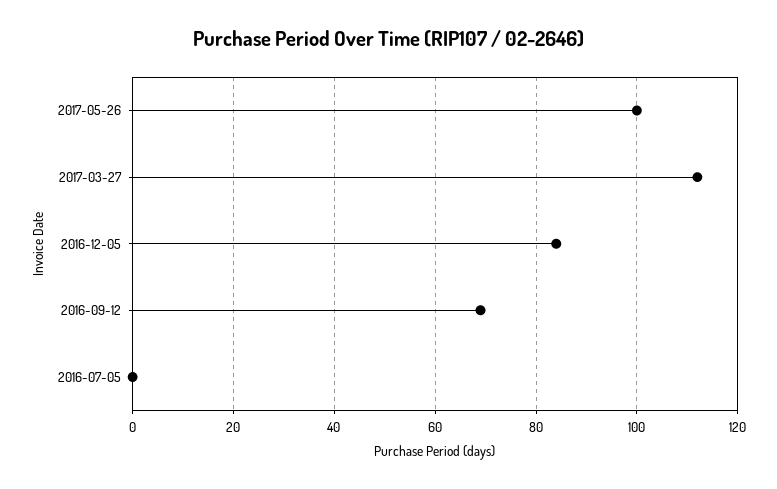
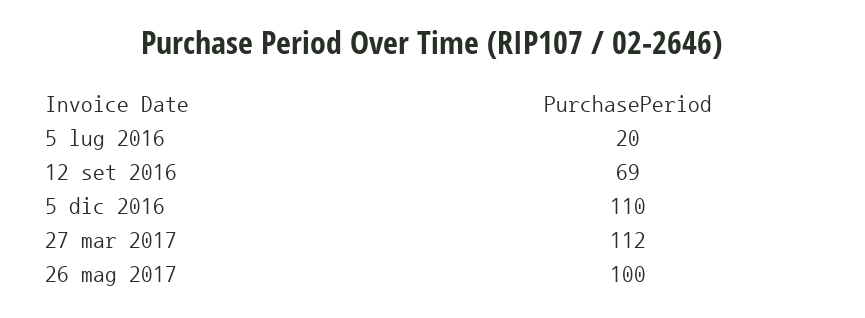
2016-12-05: 85 -> 110
2016-07-05: 0 -> 20

